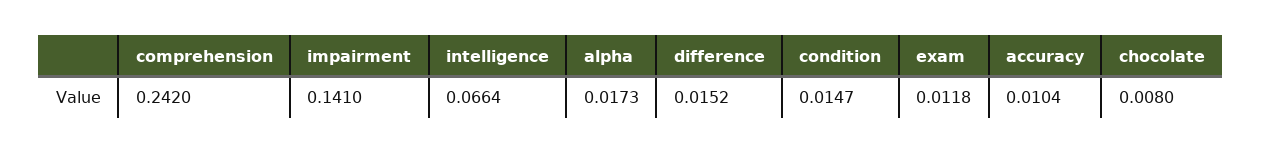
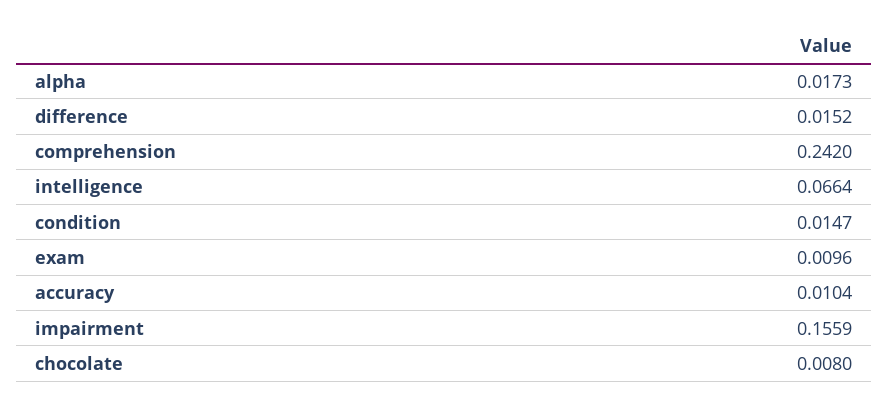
impairment: 0.141 -> 0.1559
exam: 0.0118 -> 0.0096

